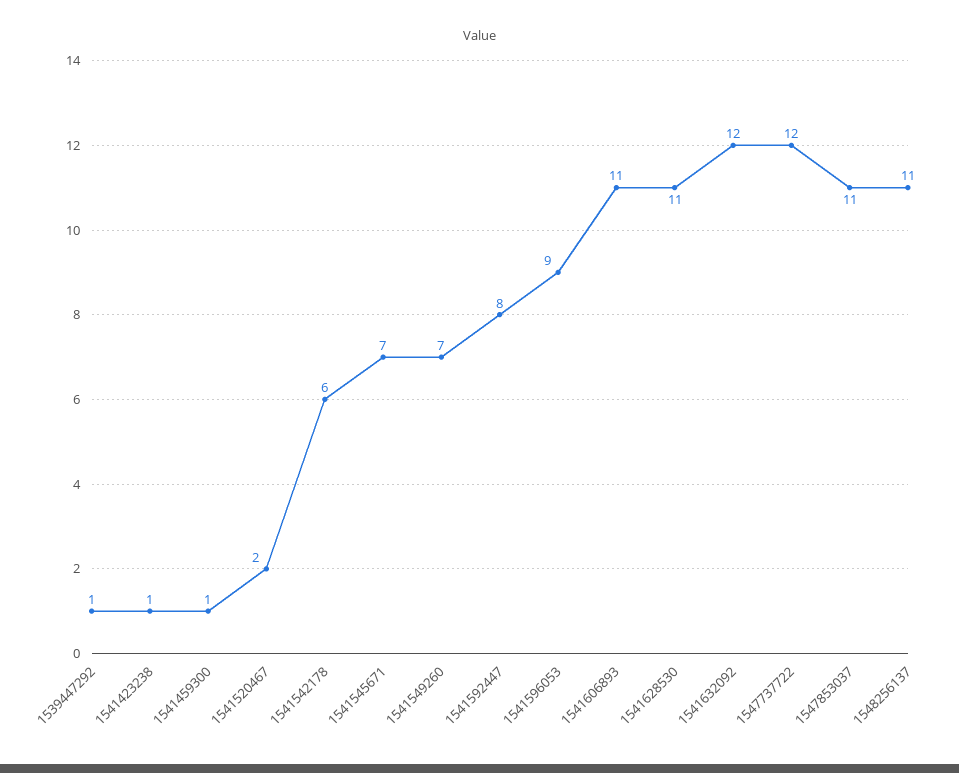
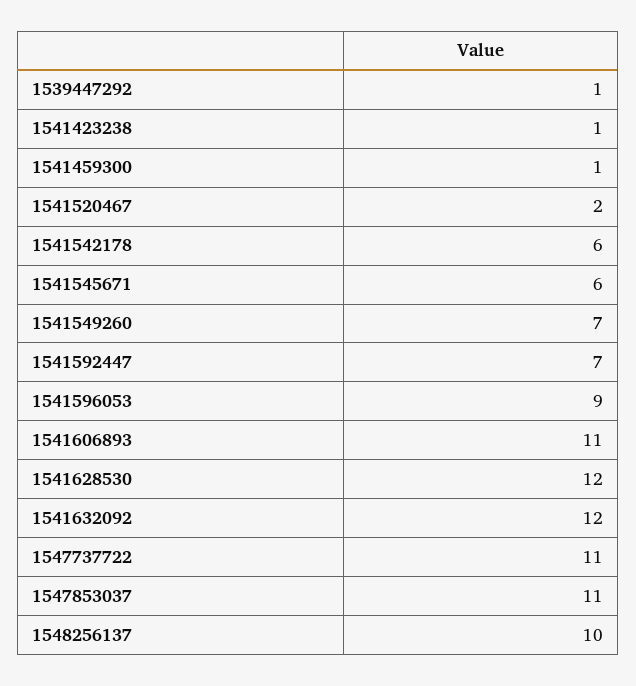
1541545671: 7 -> 6
1541592447: 8 -> 7
1541628530: 11 -> 12
1547737722: 12 -> 11
1548256137: 11 -> 10

